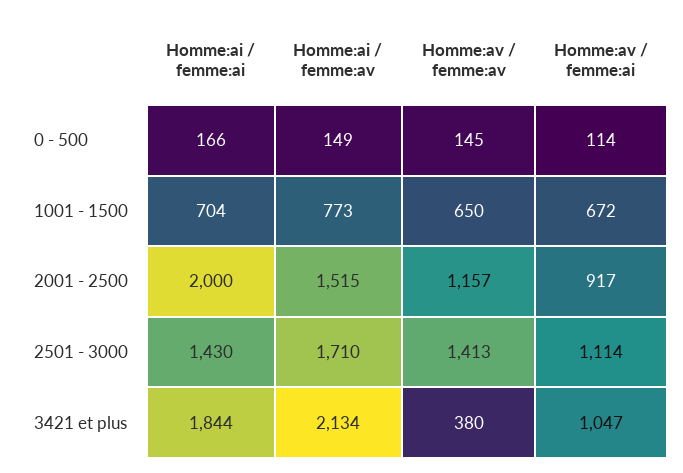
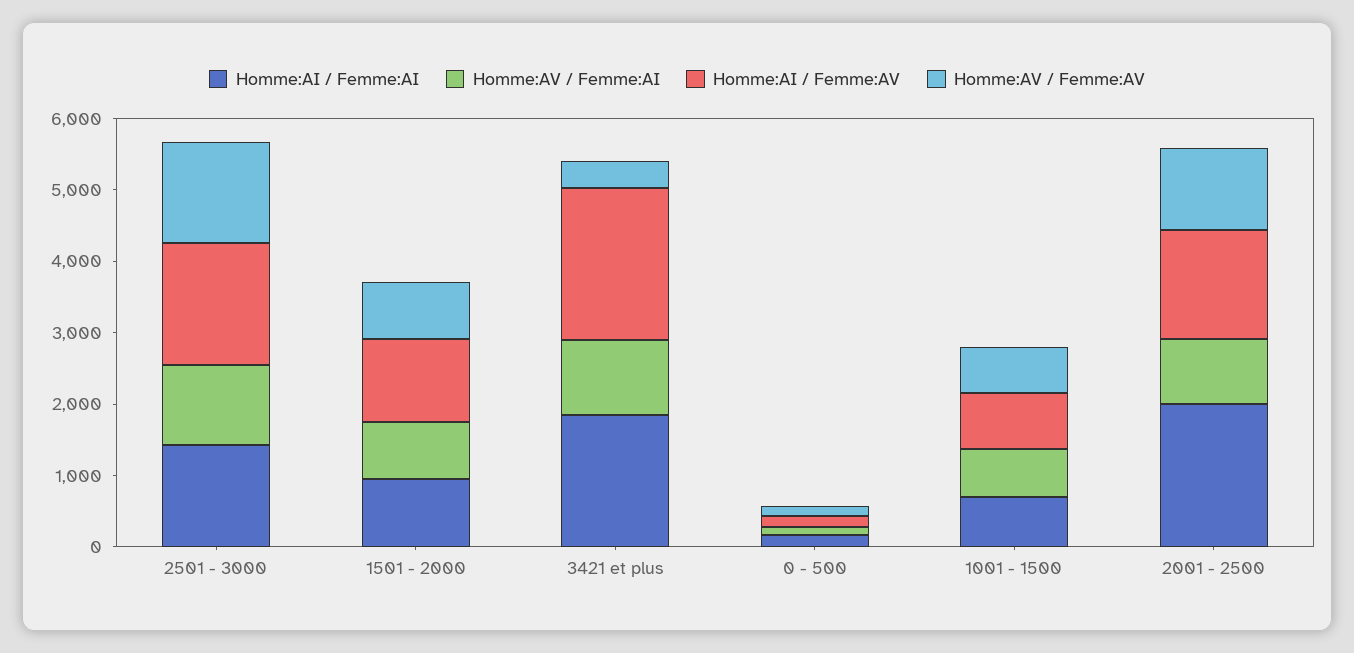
Homme:ai / femme:ai, 1501 - 2000: none -> 1000
Homme:av / femme:ai, 1501 - 2000: none -> 800
Homme:ai / femme:av, 1501 - 2000: none -> 1200
Homme:av / femme:av, 1501 - 2000: none -> 800

